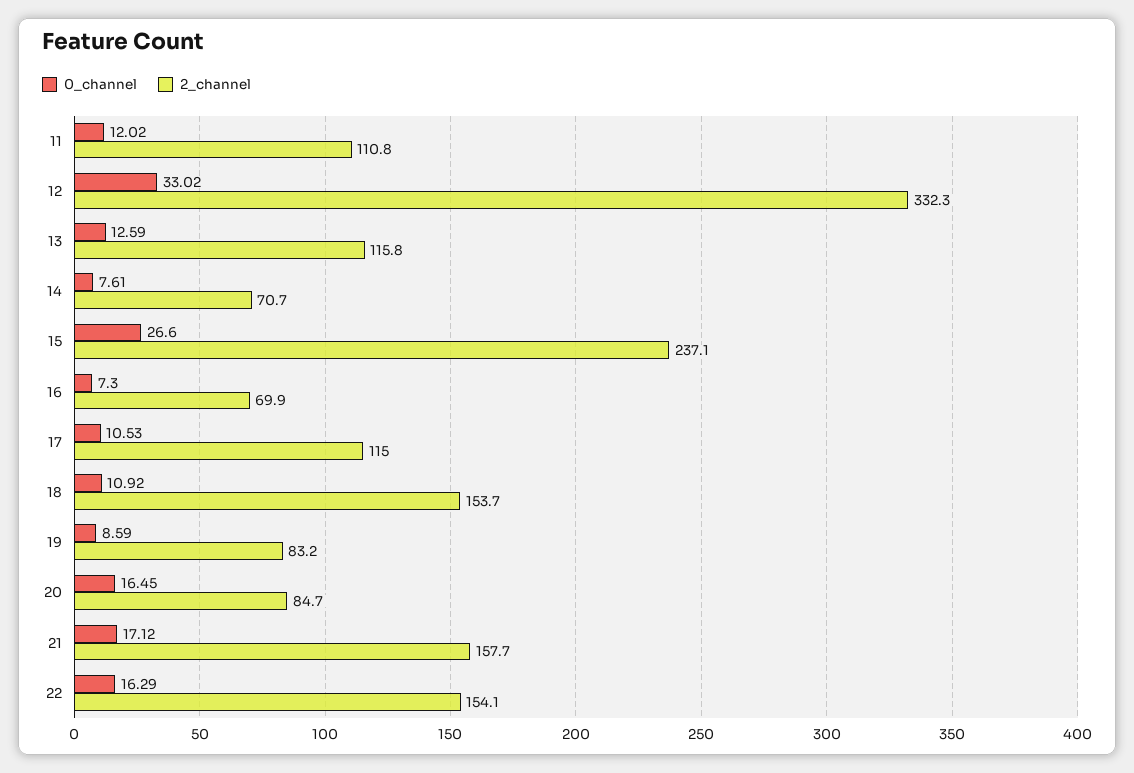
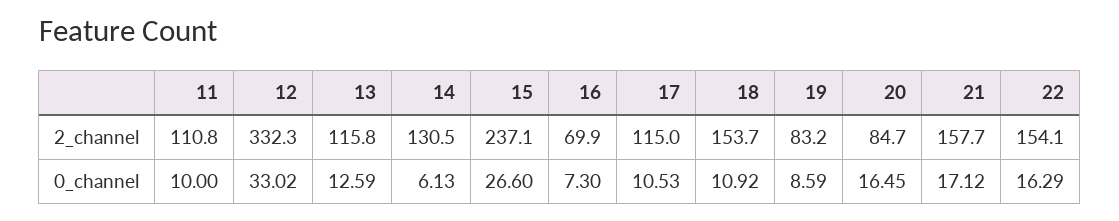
0_channel, 11: 12.02 -> 10
0_channel, 14: 7.61 -> 6.13
2_channel, 14: 70.7 -> 130.5

